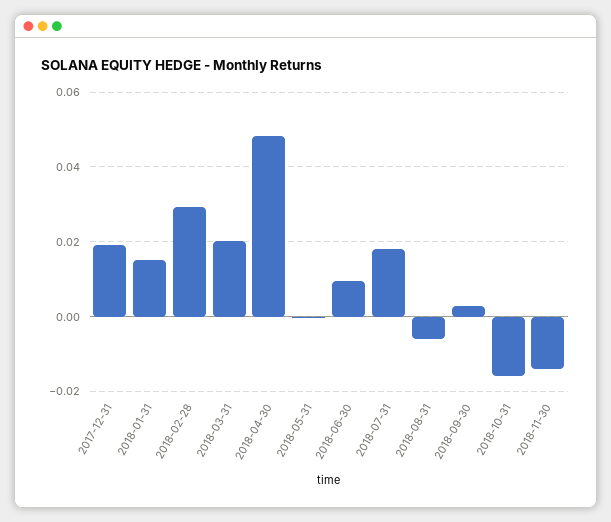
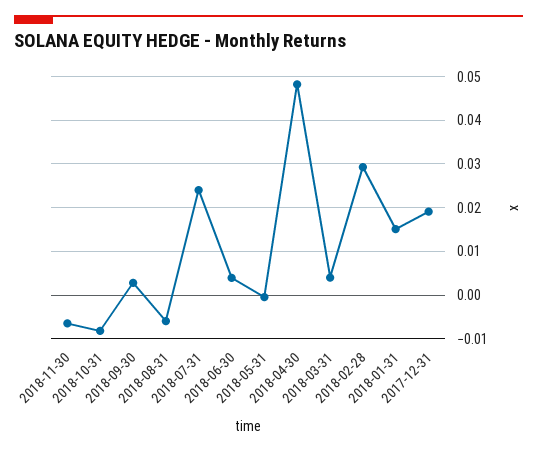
2018-03-31: 0.02 -> 0.004
2018-06-30: 0.01 -> 0.004
2018-07-31: 0.018 -> 0.024
2018-10-31: -0.016 -> -0.008
2018-11-30: -0.014 -> -0.006

